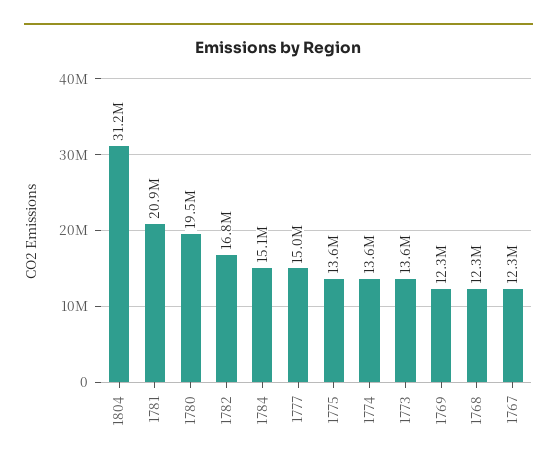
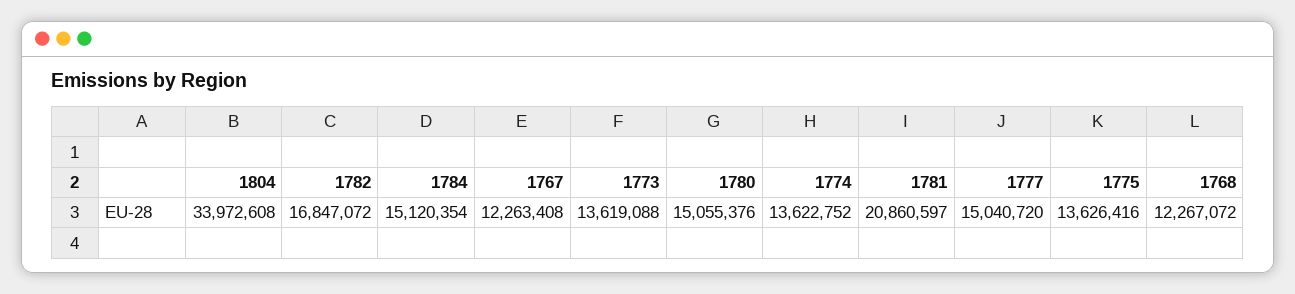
1804: 31200000 -> 33972608
1780: 19500000 -> 15055376
1769: 12300000 -> none

